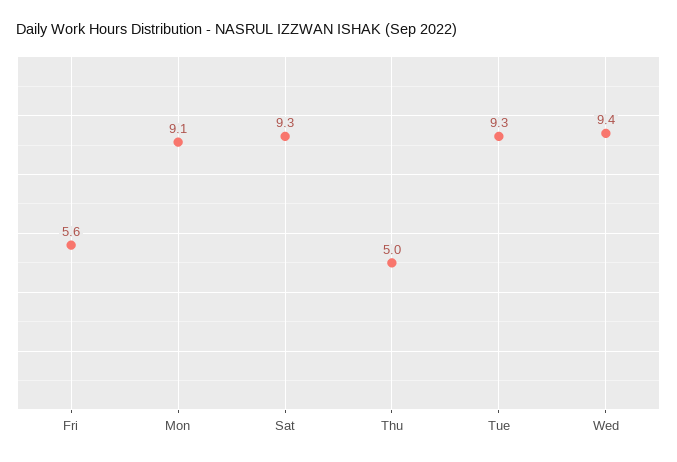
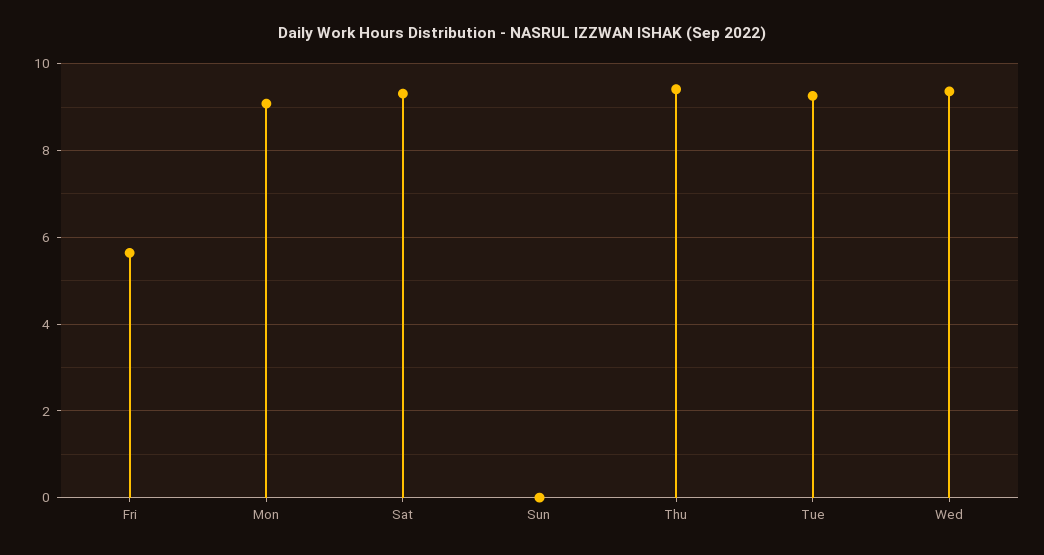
Thu: 5 -> 9.4
Sun: none -> 0

